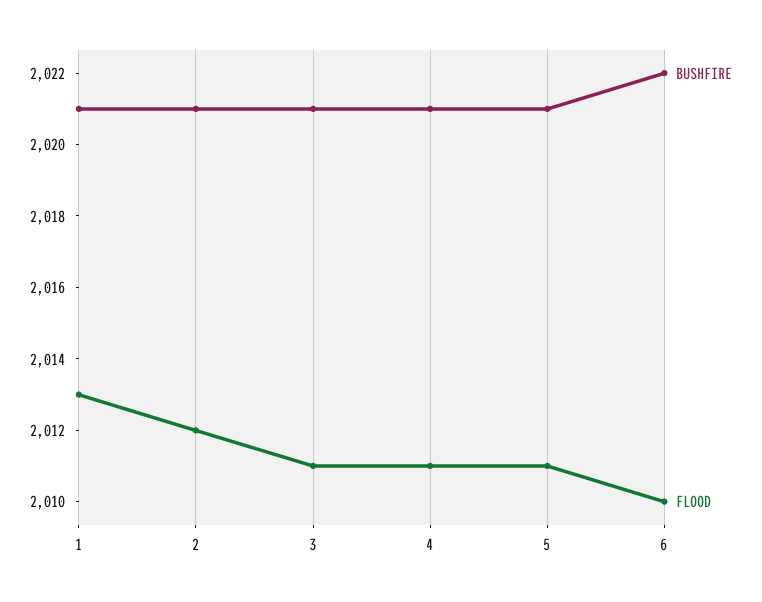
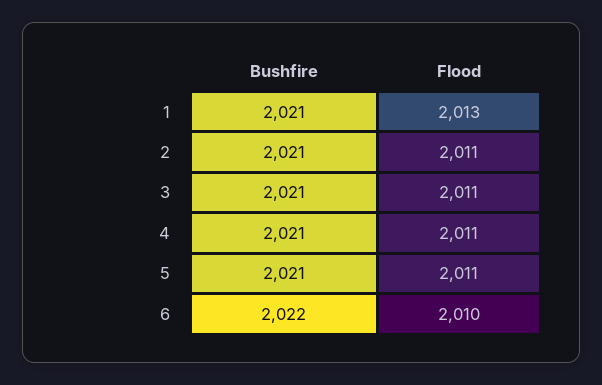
FLOOD, 2: 2012 -> 2011

